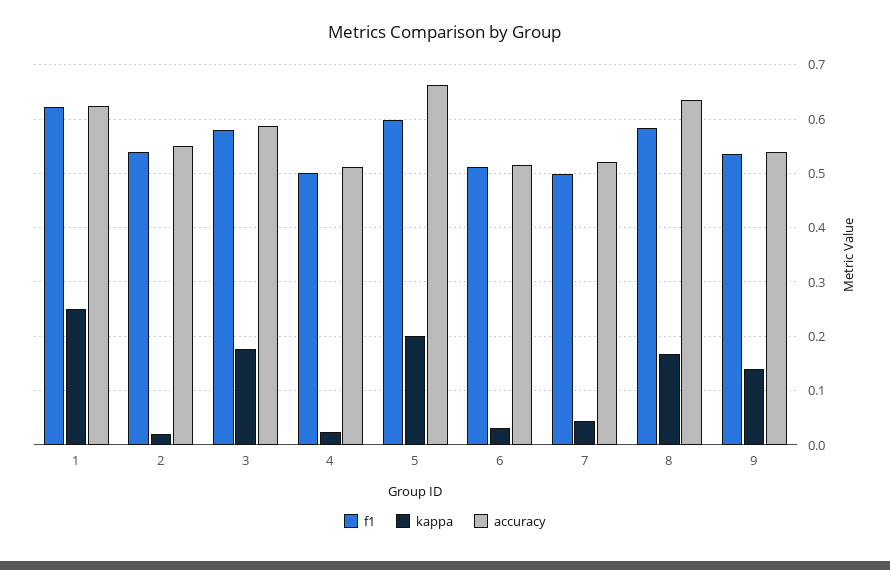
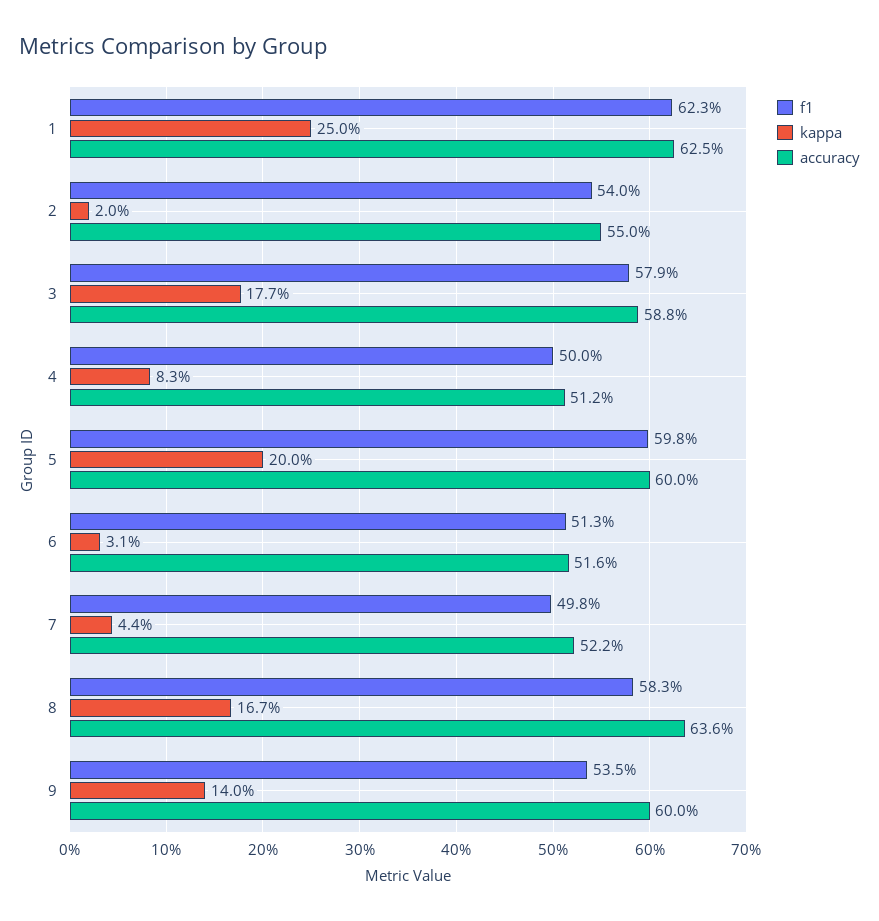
kappa, 4: 0.02 -> 0.083
accuracy, 5: 0.66 -> 0.6
accuracy, 9: 0.54 -> 0.6

